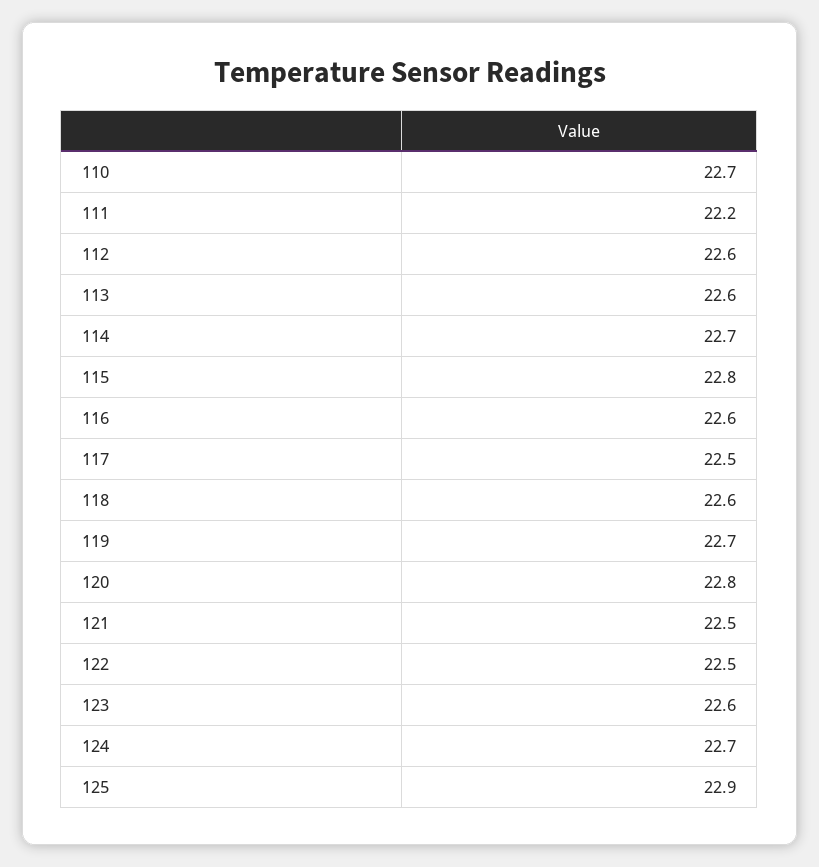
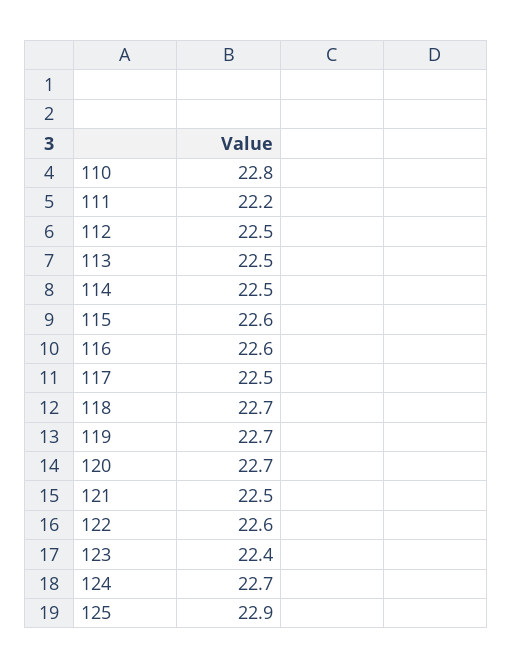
110: 22.7 -> 22.8
112: 22.6 -> 22.5
113: 22.6 -> 22.5
114: 22.7 -> 22.5
115: 22.8 -> 22.6
118: 22.6 -> 22.7
120: 22.8 -> 22.7
122: 22.5 -> 22.6
123: 22.6 -> 22.4

